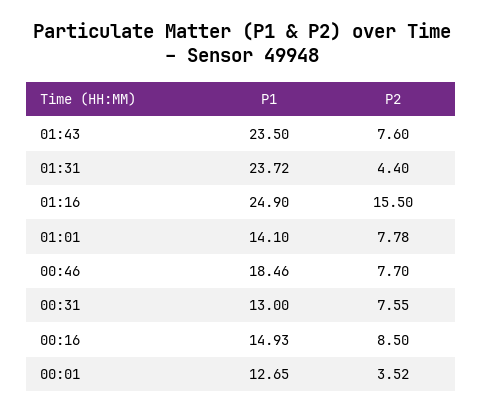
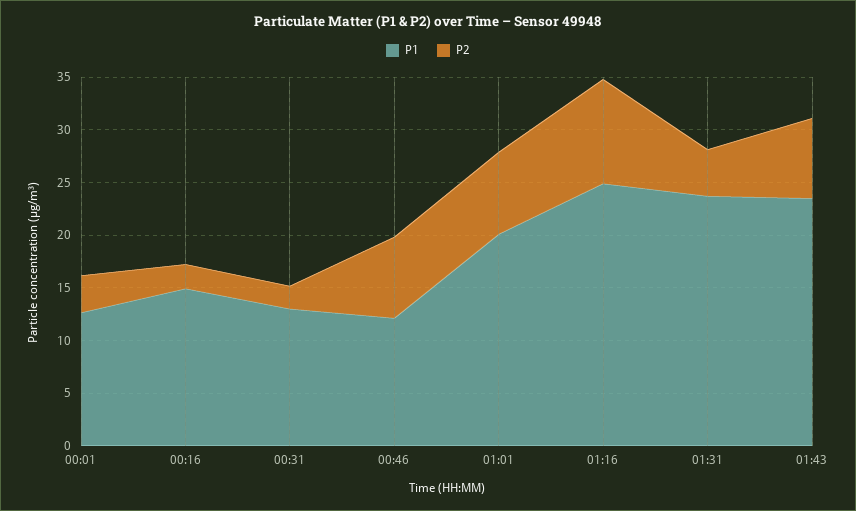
P2, 01:16: 15.5 -> 10
P1, 01:01: 14.1 -> 20
P1, 00:46: 18.46 -> 12
P2, 00:31: 7.55 -> 2
P2, 00:16: 8.5 -> 2

